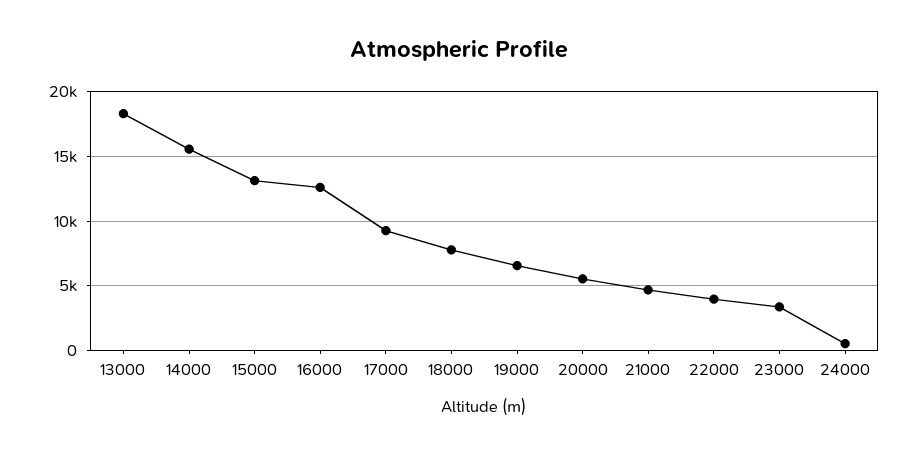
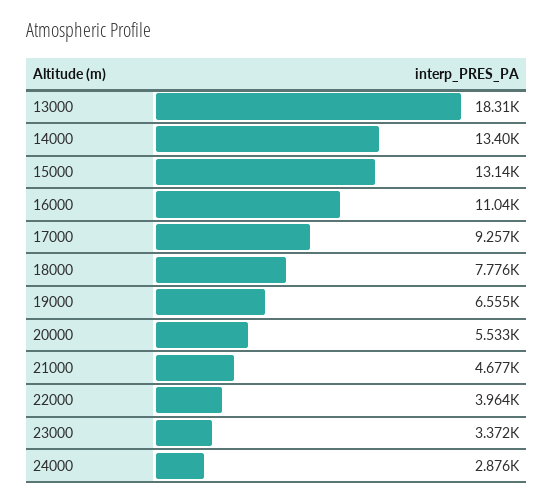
14000: 15500 -> 13400
16000: 12500 -> 11040
24000: 500 -> 2876

